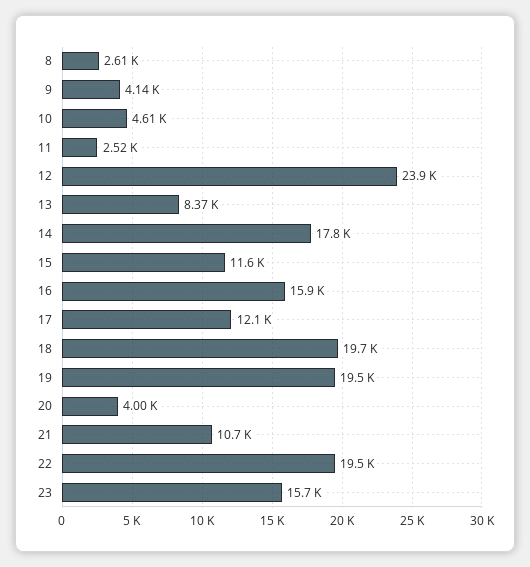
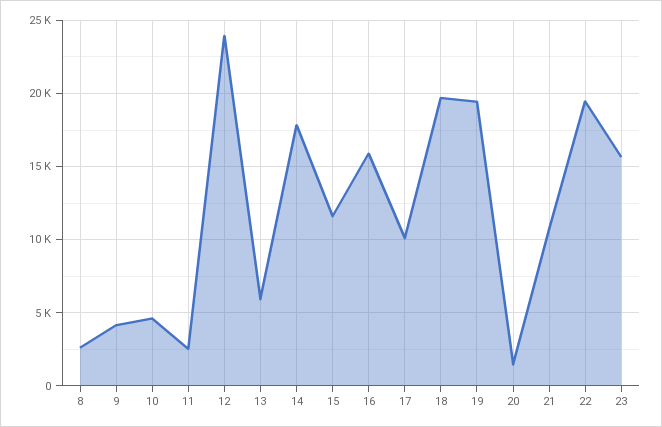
13: 8370 -> 6000
17: 12100 -> 10000
20: 4000 -> 1500

